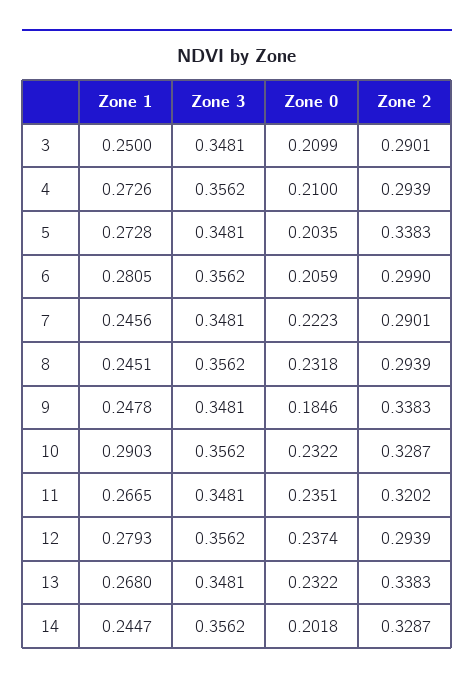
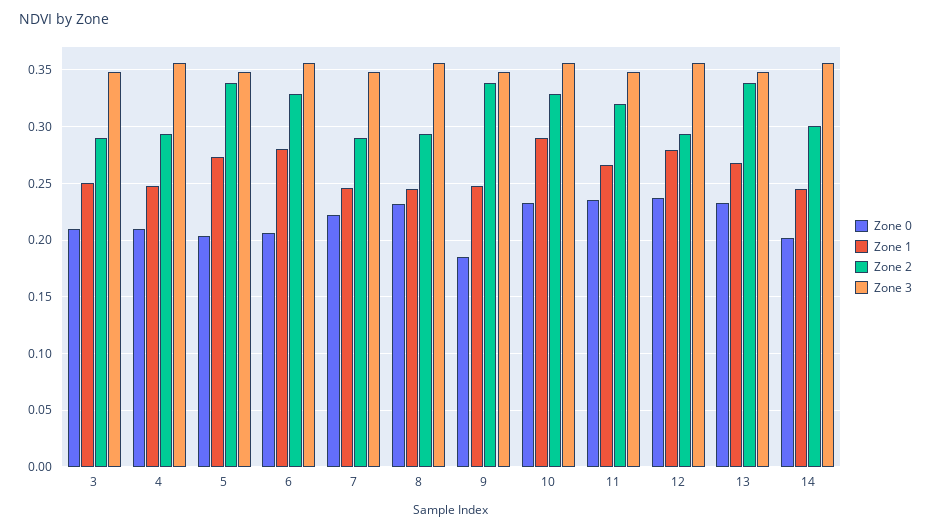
Zone 1, 4: 0.2726 -> 0.25
Zone 2, 6: 0.299 -> 0.33
Zone 2, 14: 0.3287 -> 0.3

